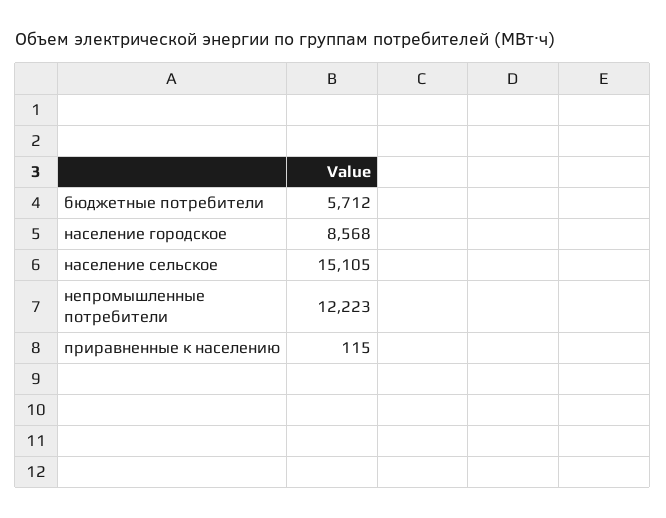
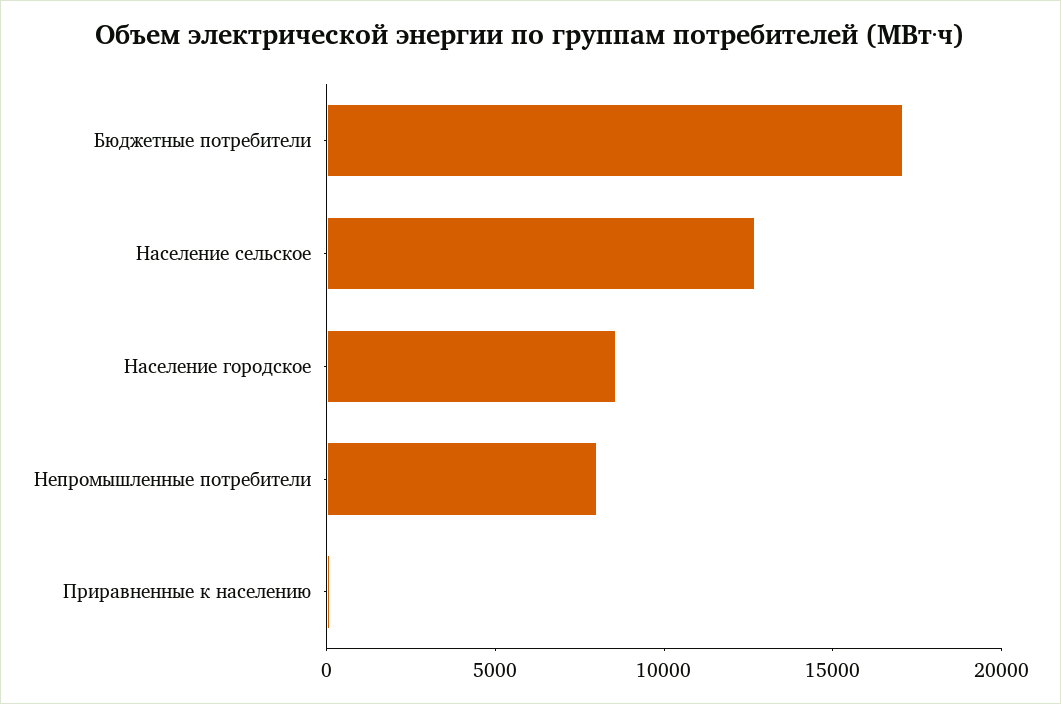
бюджетные потребители: 5712 -> 17000
население сельское: 15105 -> 13000
непромышленные потребители: 12223 -> 8000

